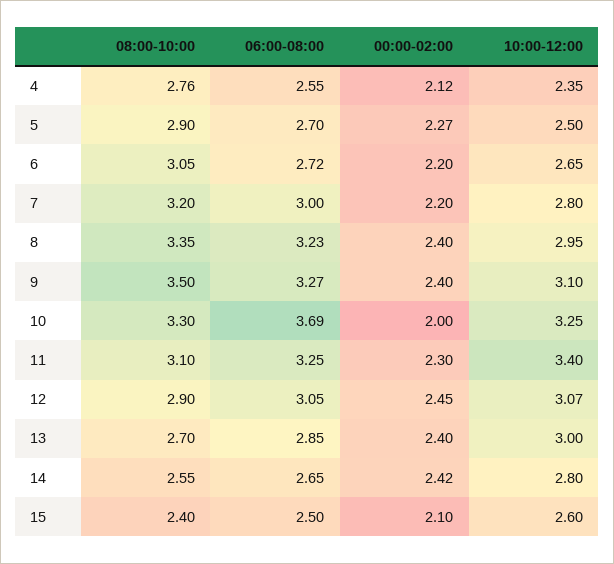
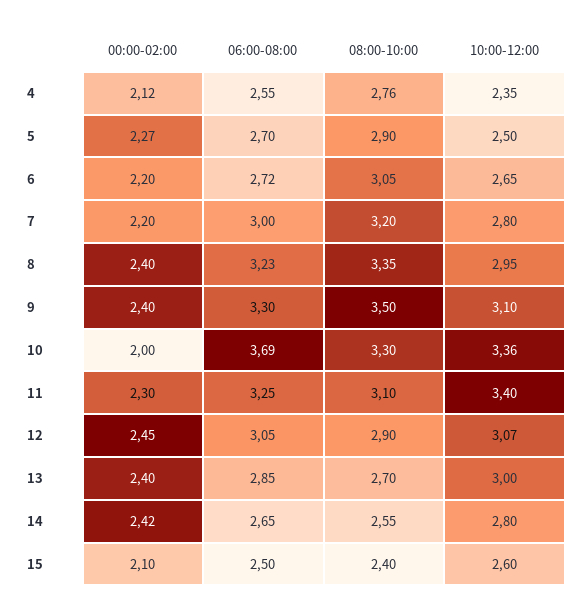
06:00-08:00, 9: 3.27 -> 3.3
10:00-12:00, 10: 3.25 -> 3.36

